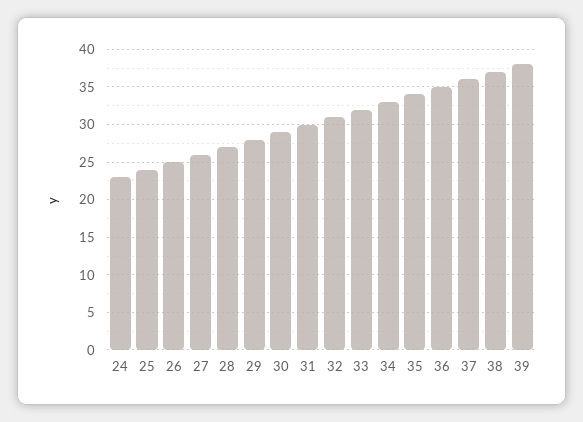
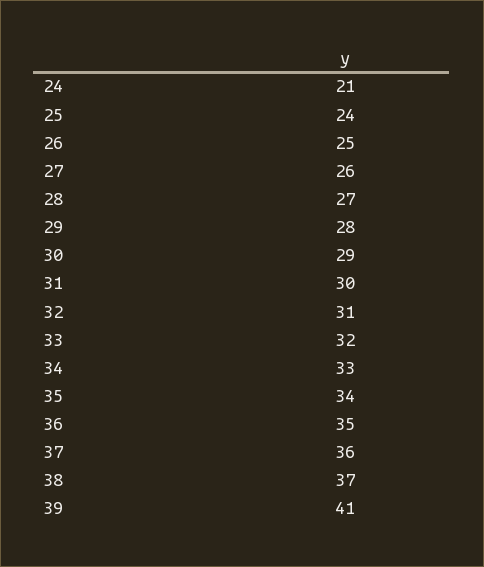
24: 23 -> 21
39: 38 -> 41

